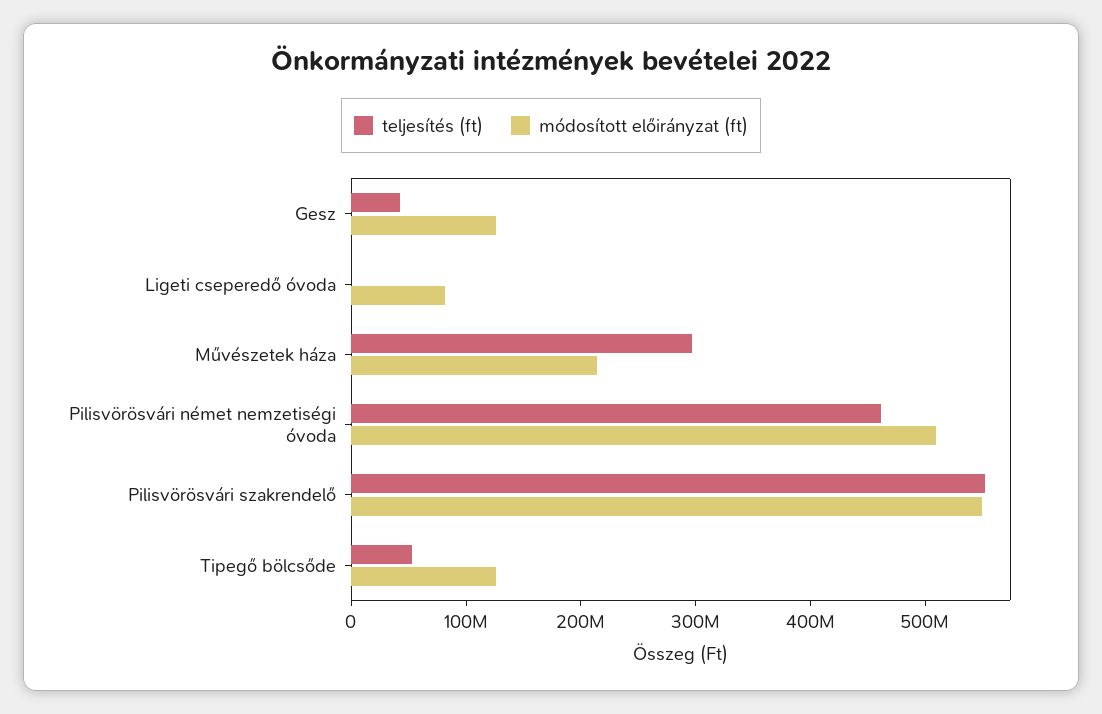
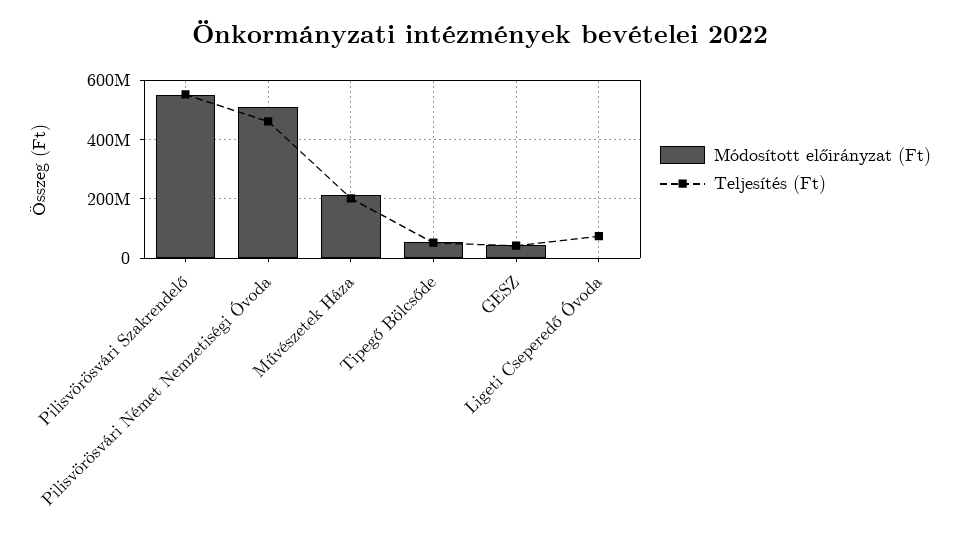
módosított előirányzat (ft), Gesz: 120000000 -> 50000000
teljesítés (ft), Ligeti cseperedő óvoda: 0 -> 75000000
módosított előirányzat (ft), Ligeti cseperedő óvoda: 80000000 -> 0
teljesítés (ft), Művészetek háza: 300000000 -> 200000000
módosított előirányzat (ft), Tipegő bölcsőde: 120000000 -> 50000000

